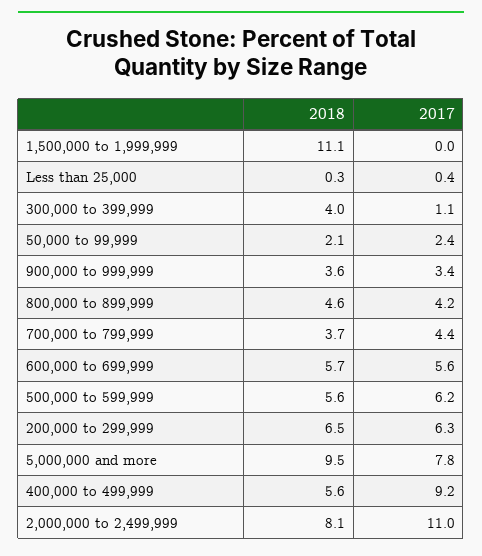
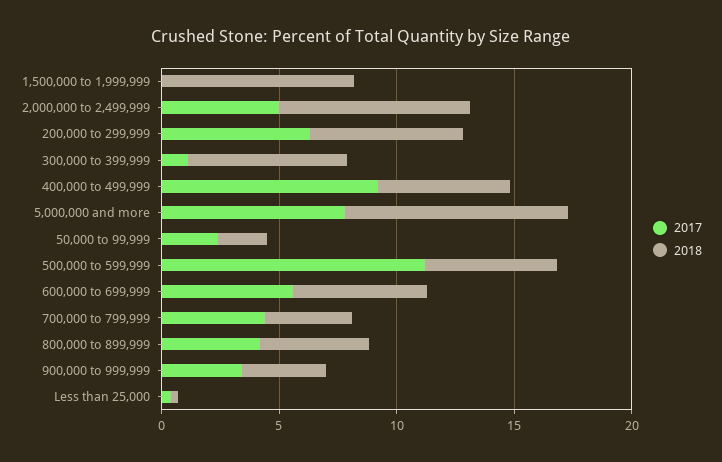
2018, 1,500,000 to 1,999,999: 11.1 -> 8
2018, 300,000 to 399,999: 4 -> 7
2017, 500,000 to 599,999: 6.2 -> 11
2017, 2,000,000 to 2,499,999: 11 -> 5

